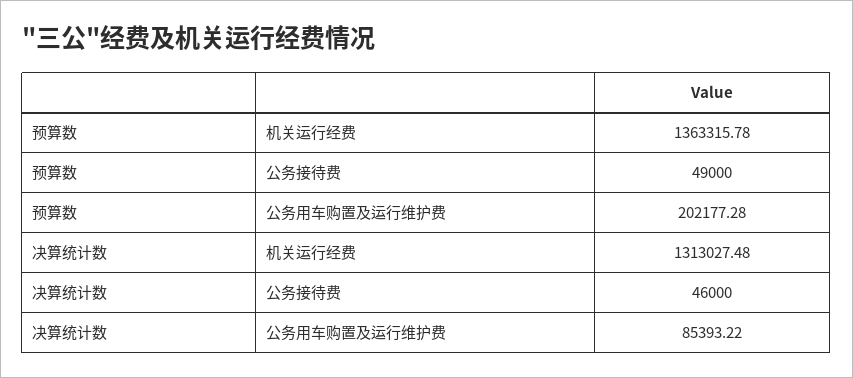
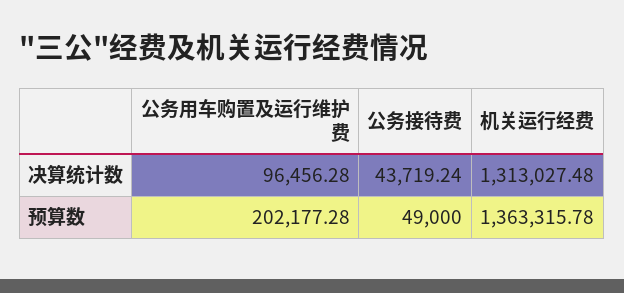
决算统计数, 公务接待费: 46000 -> 43719.24
决算统计数, 公务用车购置及运行维护费: 85393.22 -> 96456.28

